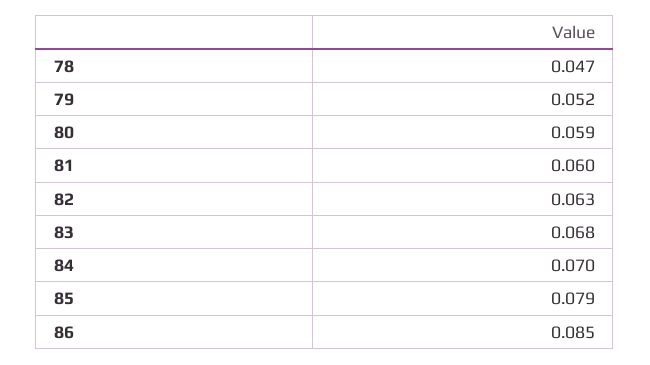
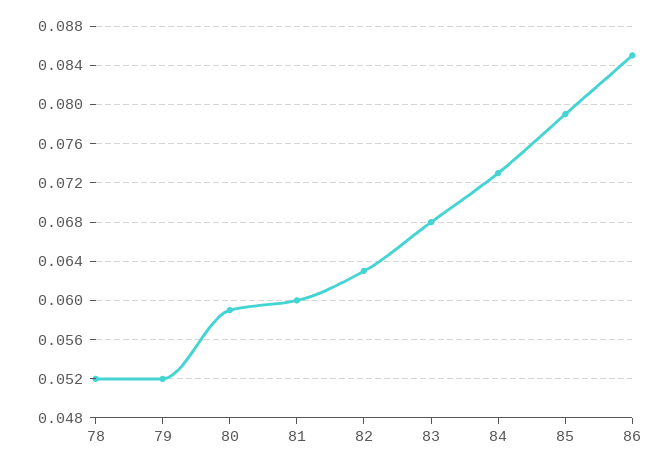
78: 0.047 -> 0.052
84: 0.07 -> 0.073

